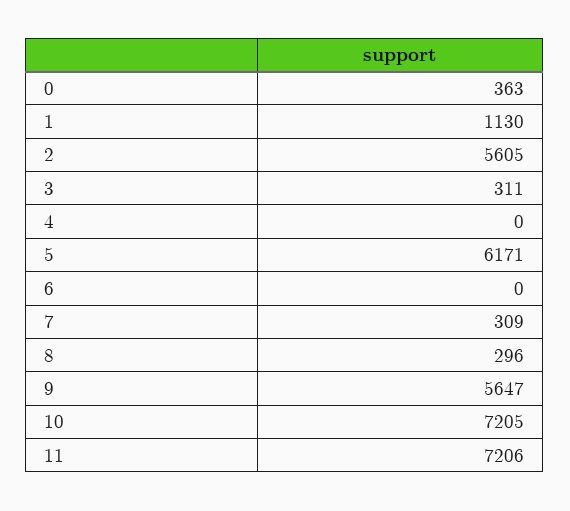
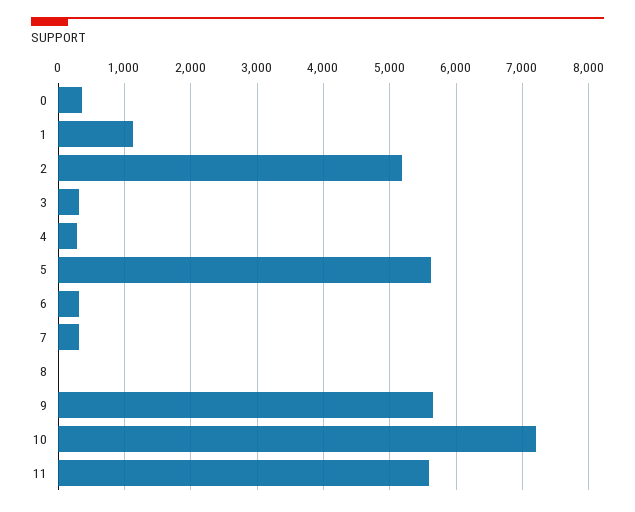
2: 5605 -> 5200
4: 0 -> 300
5: 6171 -> 5600
6: 0 -> 300
8: 296 -> 0
11: 7206 -> 5600

